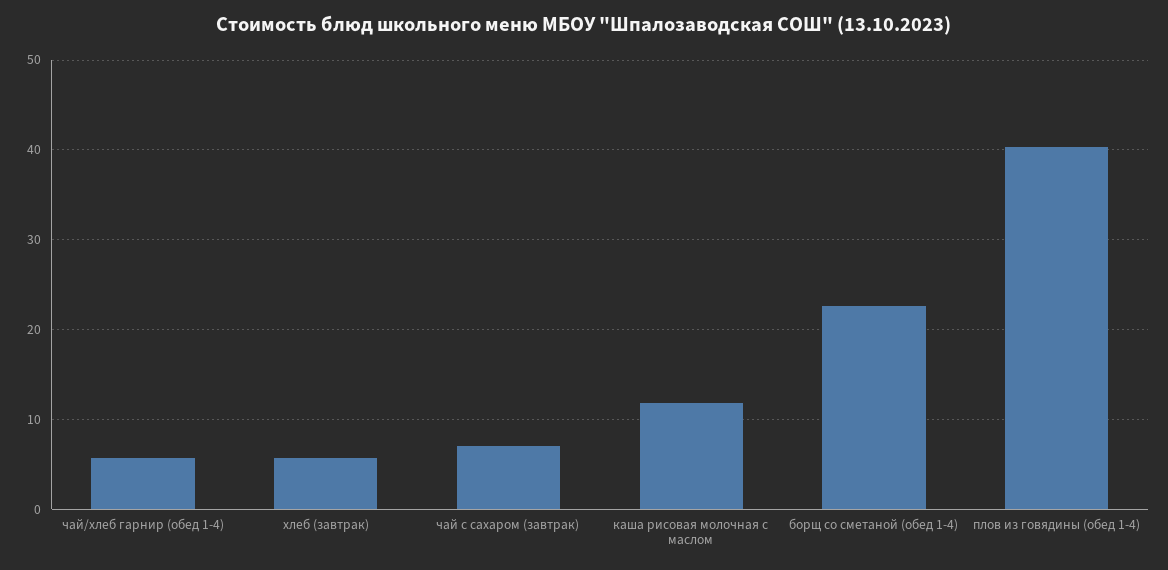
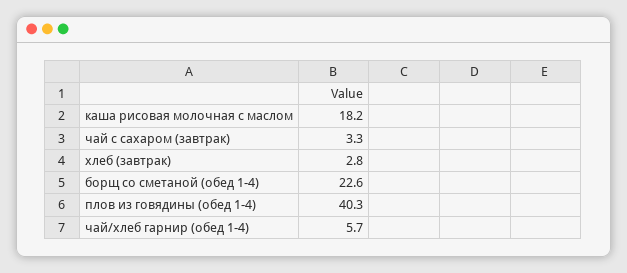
хлеб (завтрак): 6 -> 2.8
чай с сахаром (завтрак): 7 -> 3.3
каша рисовая молочная с маслом: 12 -> 18.2

